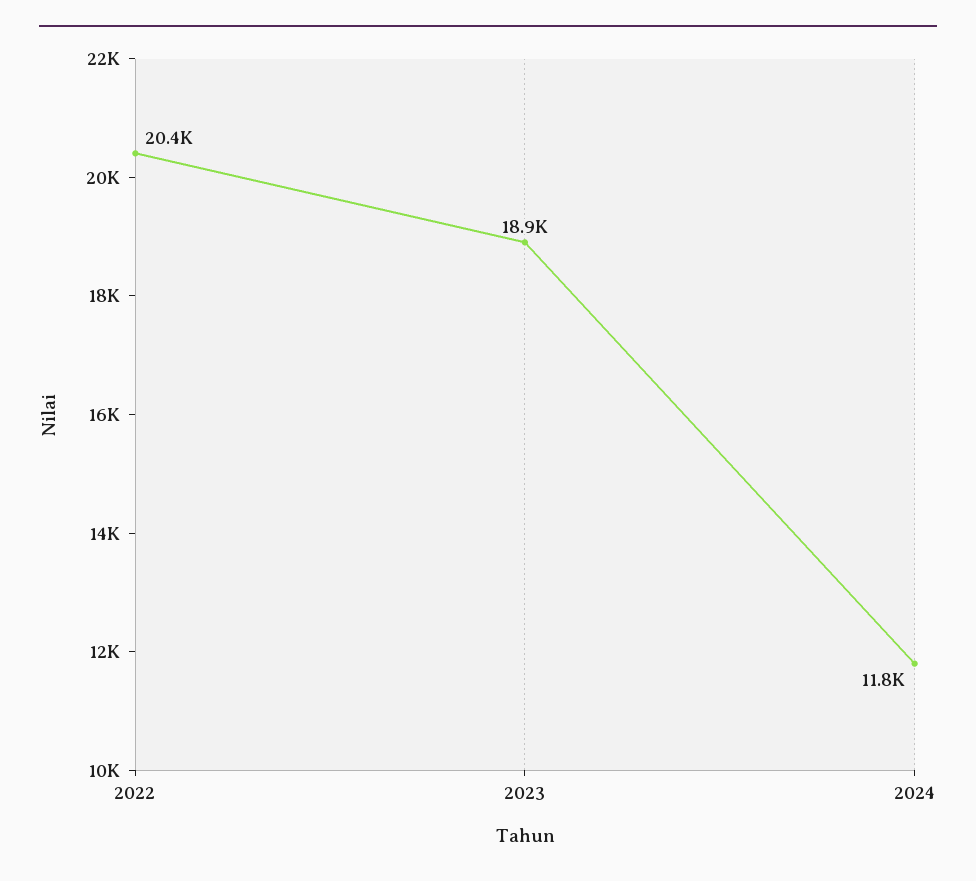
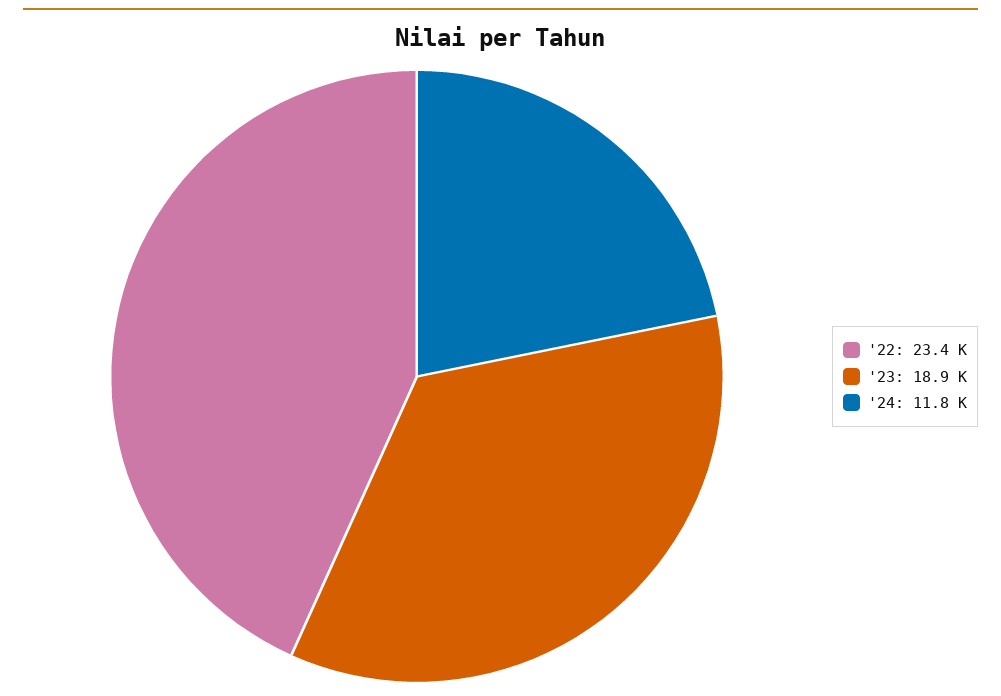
2022: 20400 -> 23400

